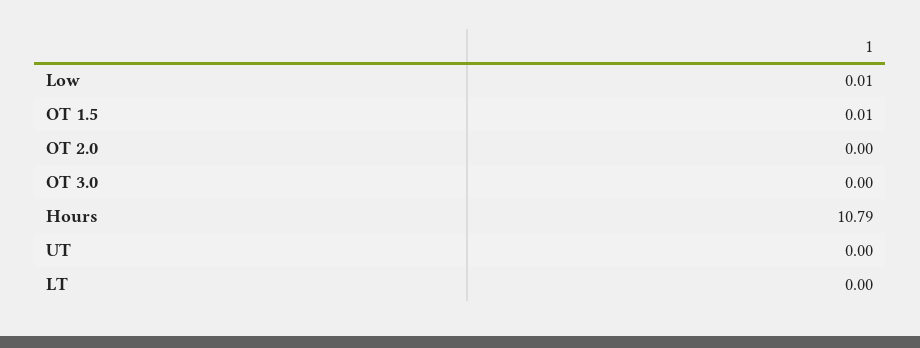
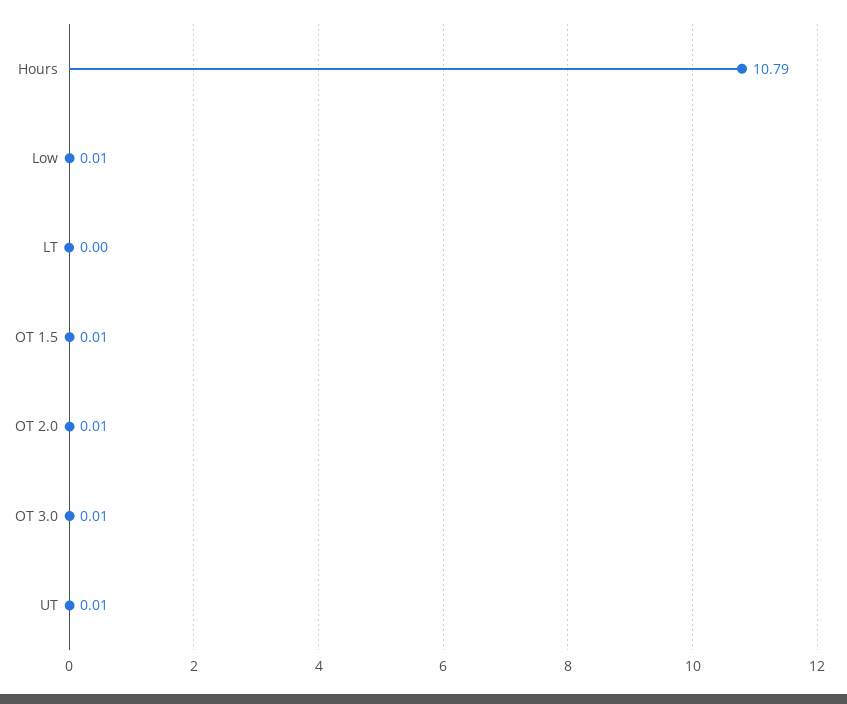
OT 2.0: 0 -> 0.01
OT 3.0: 0 -> 0.01
UT: 0 -> 0.01

